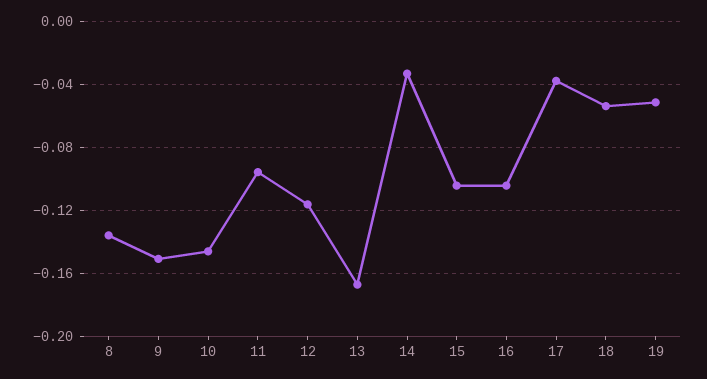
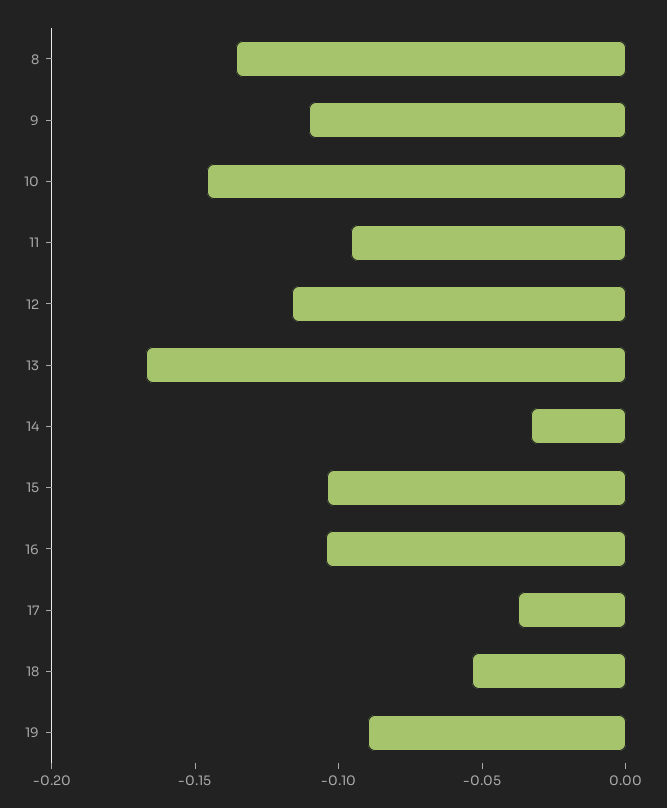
9: -0.15 -> -0.11
19: -0.05 -> -0.09

